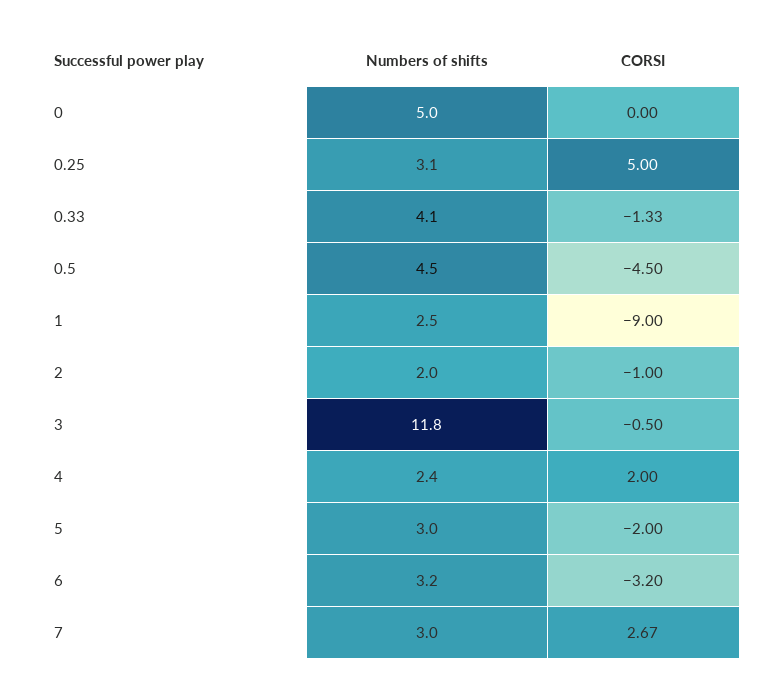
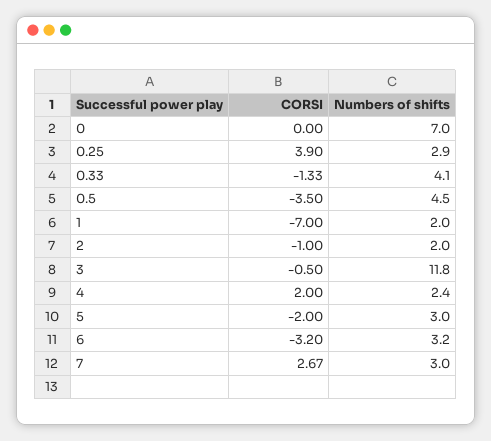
Numbers of shifts, 0: 5 -> 7
Numbers of shifts, 0.25: 3.1 -> 2.9
CORSI, 0.25: 5 -> 3.9
CORSI, 0.5: -4.5 -> -3.5
Numbers of shifts, 1: 2.5 -> 2
CORSI, 1: -9 -> -7

